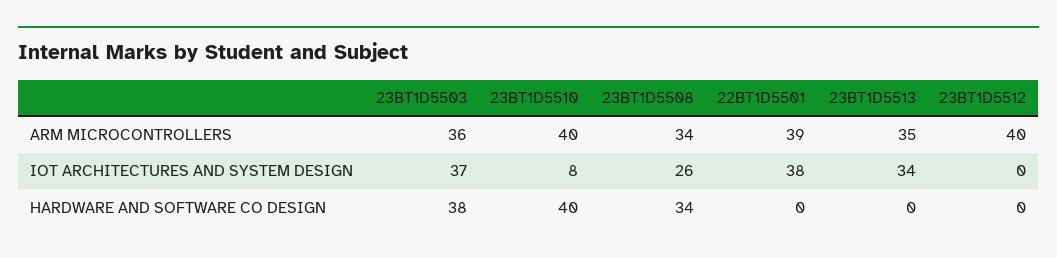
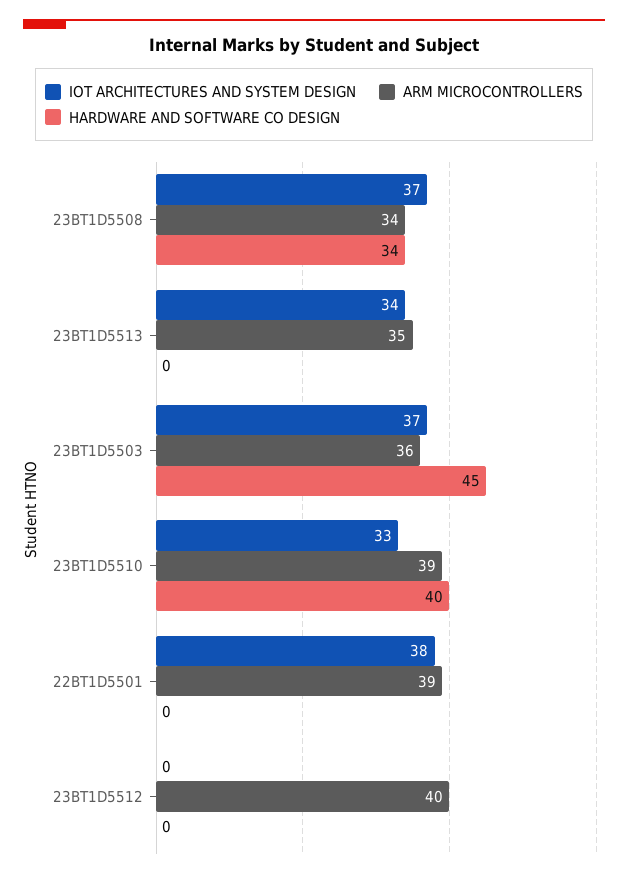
ARM MICROCONTROLLERS, 23BT1D5510: 40 -> 39
IOT ARCHITECTURES AND SYSTEM DESIGN, 23BT1D5510: 8 -> 33
IOT ARCHITECTURES AND SYSTEM DESIGN, 23BT1D5508: 26 -> 37
HARDWARE AND SOFTWARE CO DESIGN, 23BT1D5503: 38 -> 45

